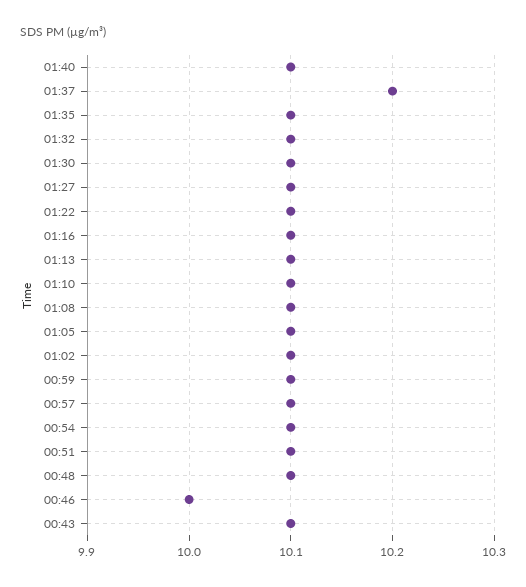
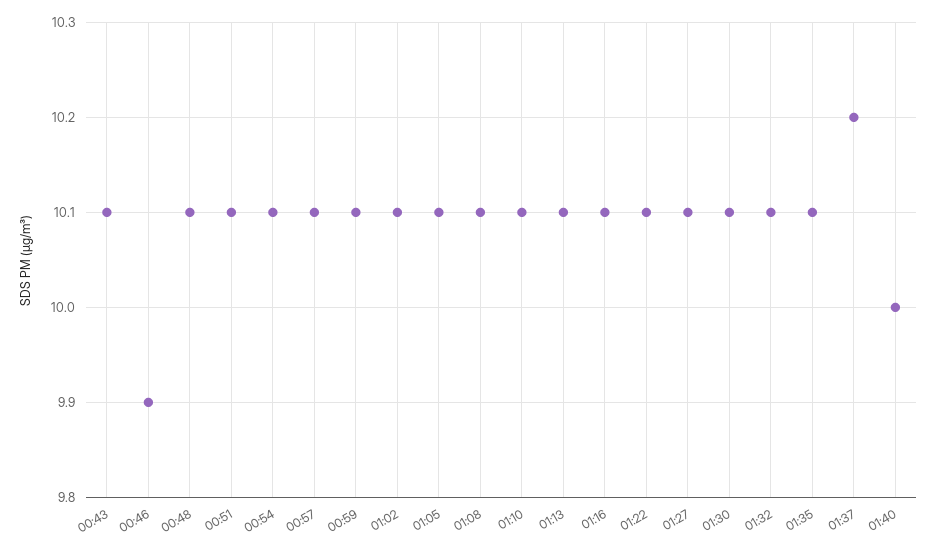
01:40: 10.1 -> 10
00:46: 10 -> 9.9

